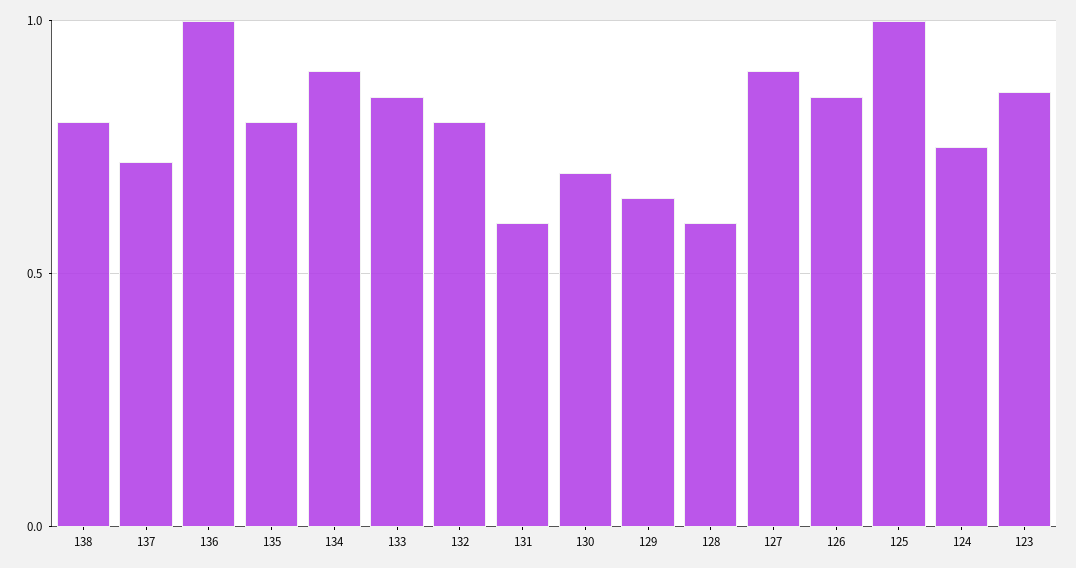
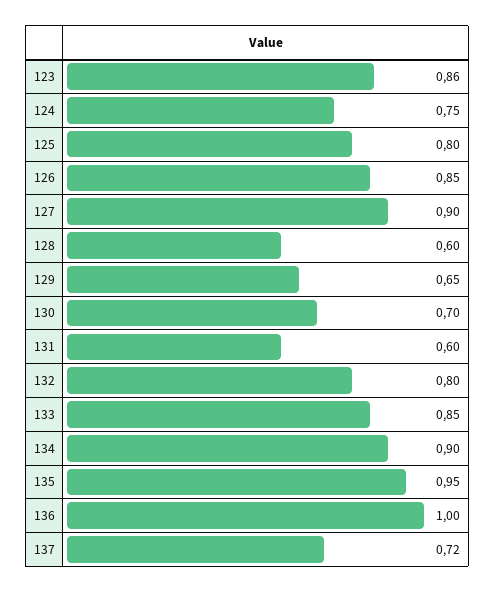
138: 0.8 -> none
135: 0.8 -> 0.95
125: 1 -> 0.8

